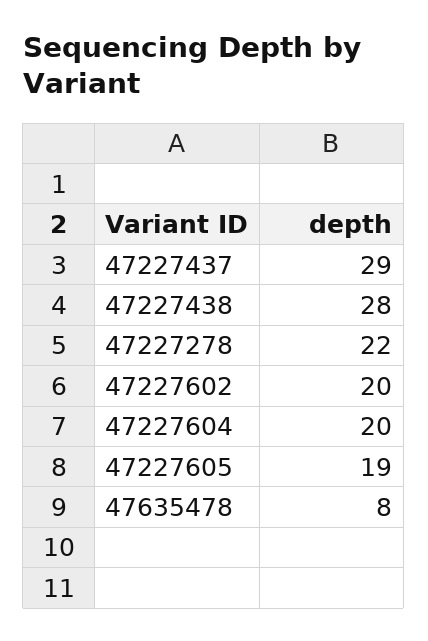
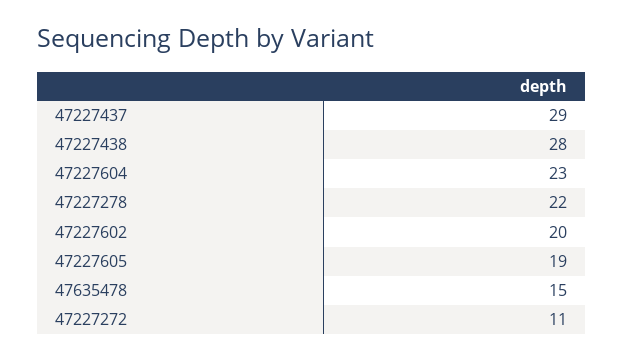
47227604: 20 -> 23
47635478: 8 -> 15
47227272: none -> 11

